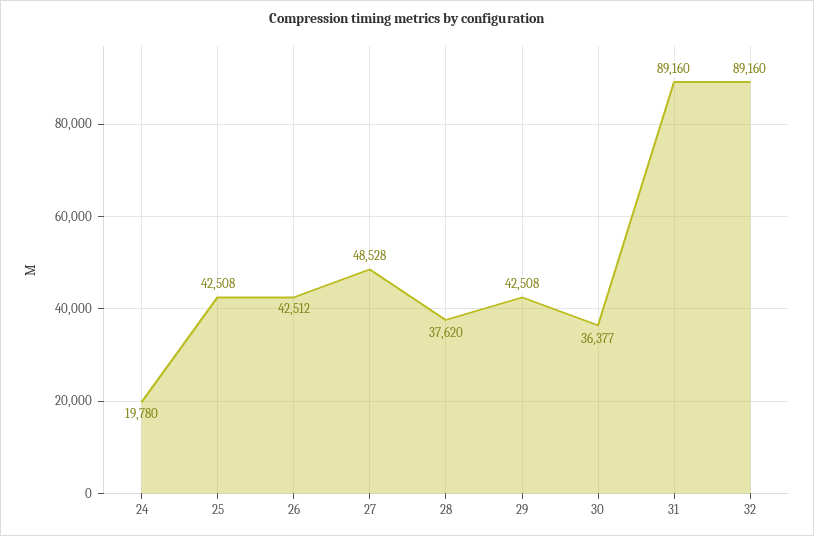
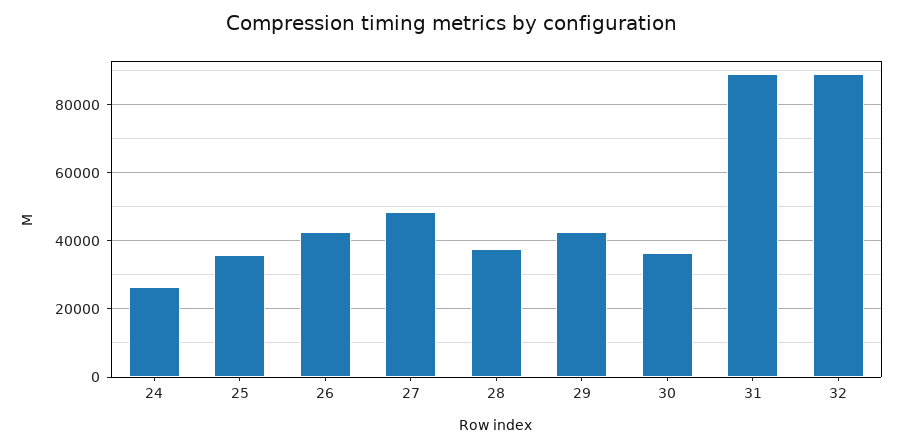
24: 19780 -> 26000
25: 42508 -> 36000

